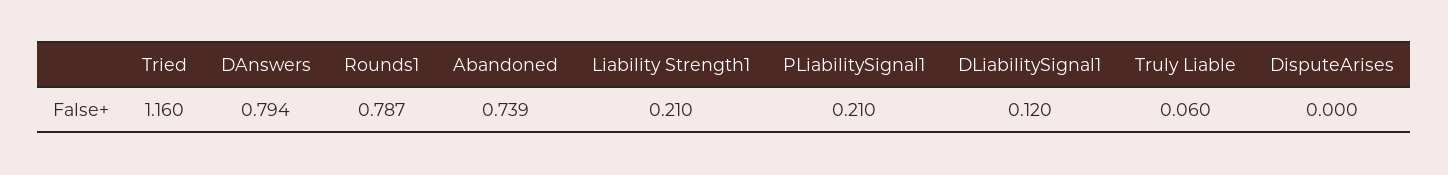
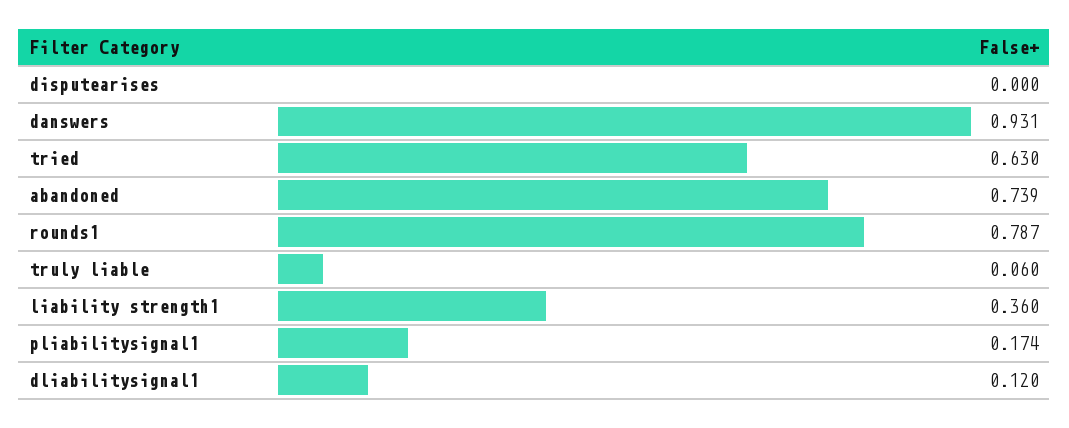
Tried: 1.16 -> 0.63
DAnswers: 0.794 -> 0.931
Liability Strength1: 0.21 -> 0.36
PLiabilitySignal1: 0.21 -> 0.174

